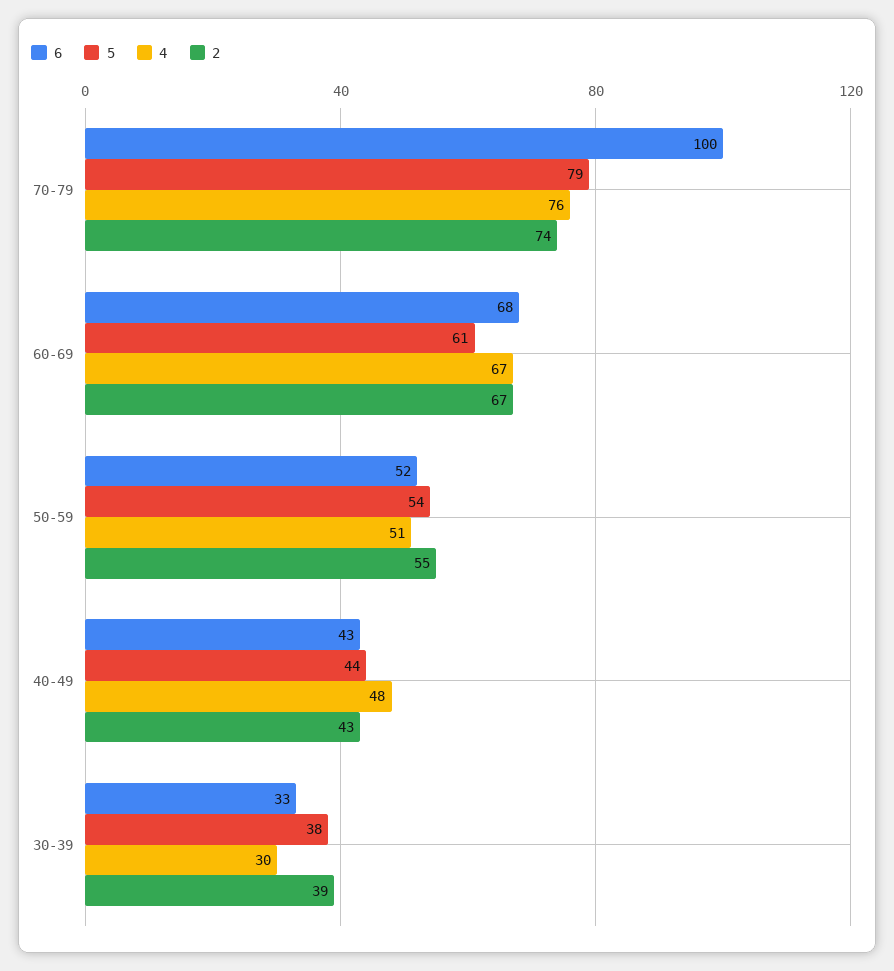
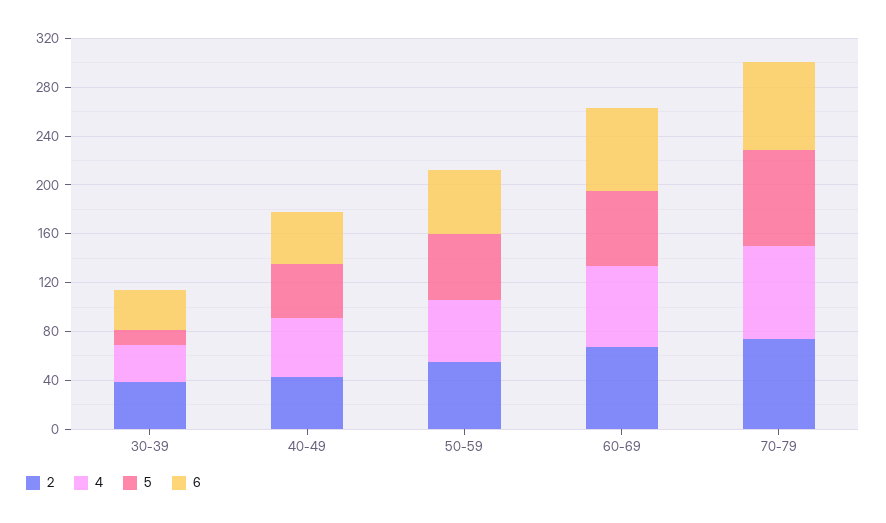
6, 70-79: 100 -> 70
5, 30-39: 38 -> 10

